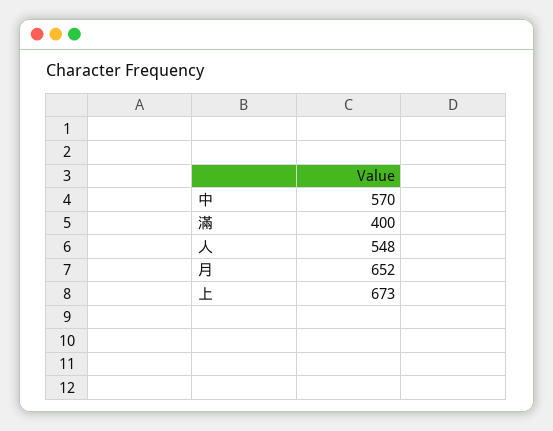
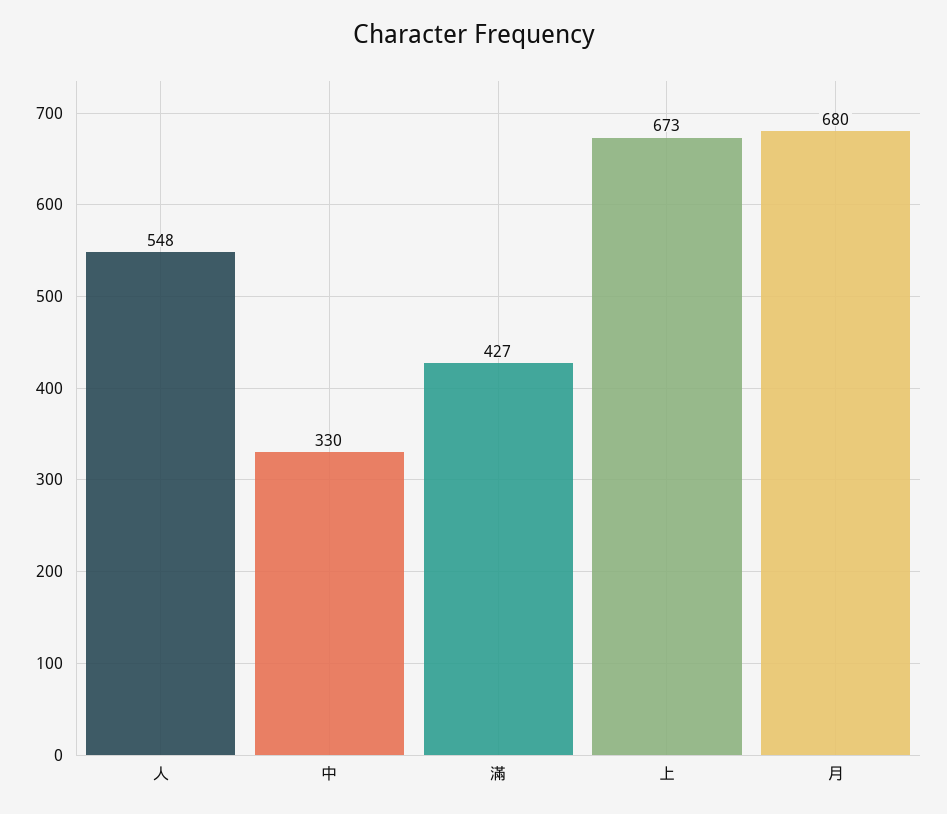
中: 570 -> 330
滿: 400 -> 427
月: 652 -> 680

